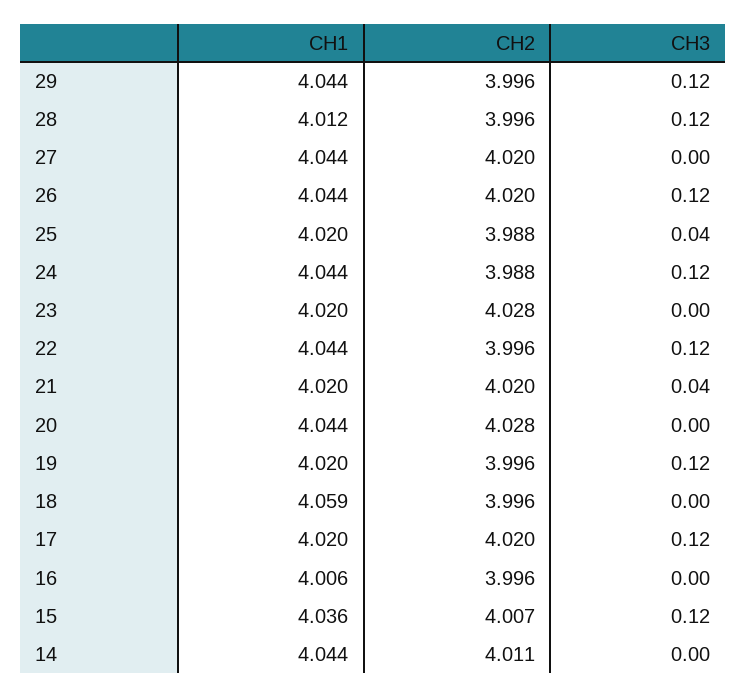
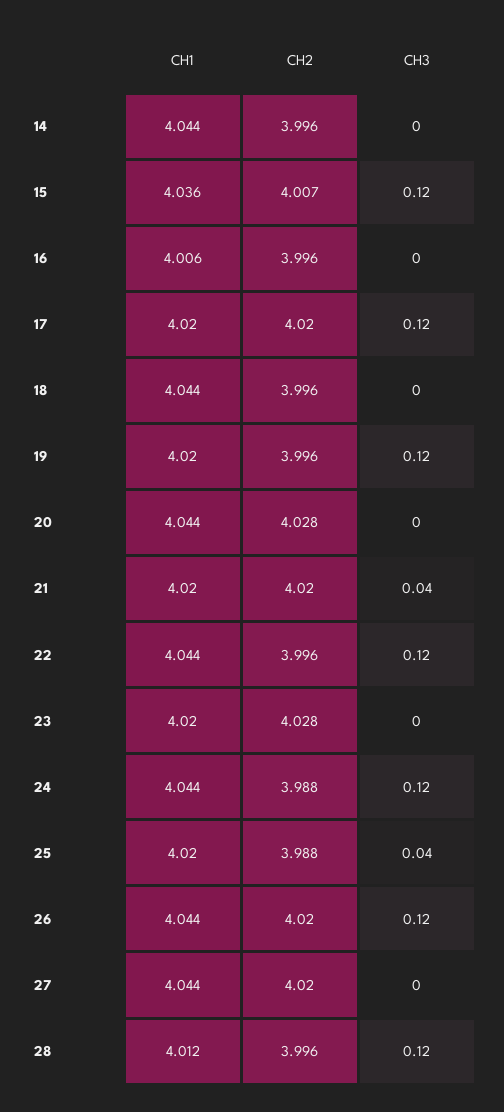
CH1, 29: 4.044 -> none
CH2, 29: 3.996 -> none
CH3, 29: 0.12 -> none
CH1, 18: 4.059 -> 4.044
CH2, 14: 4.011 -> 3.996

